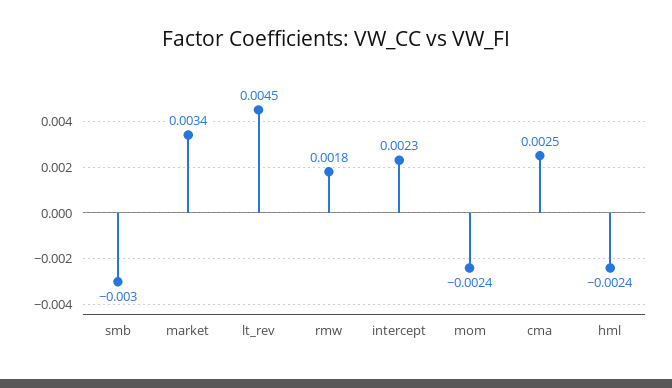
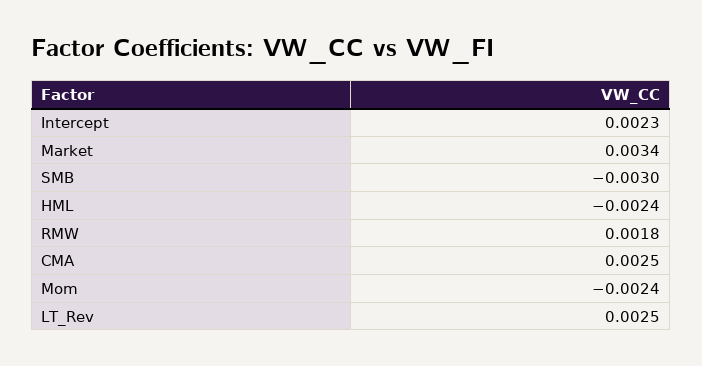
lt_rev: 0.0045 -> 0.0025

